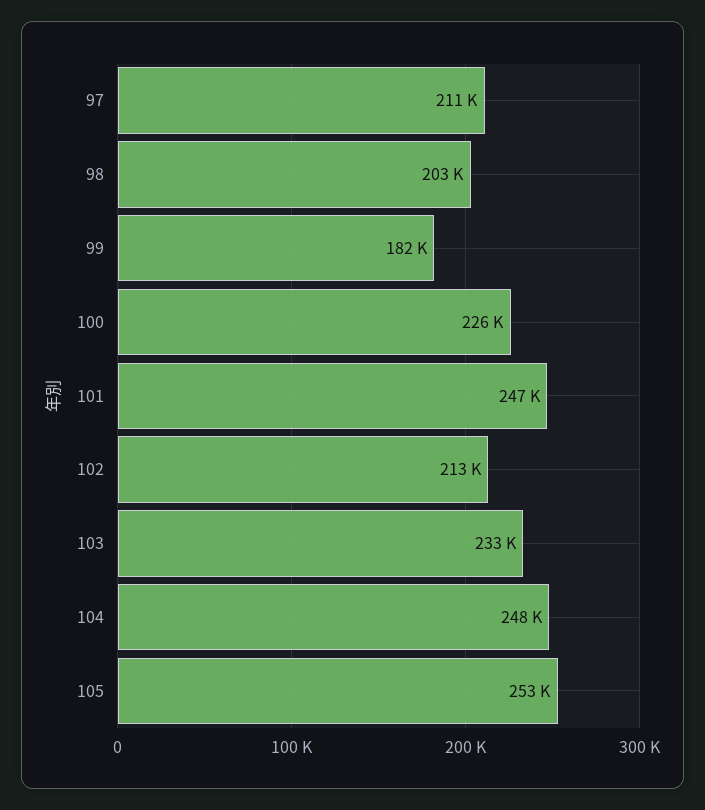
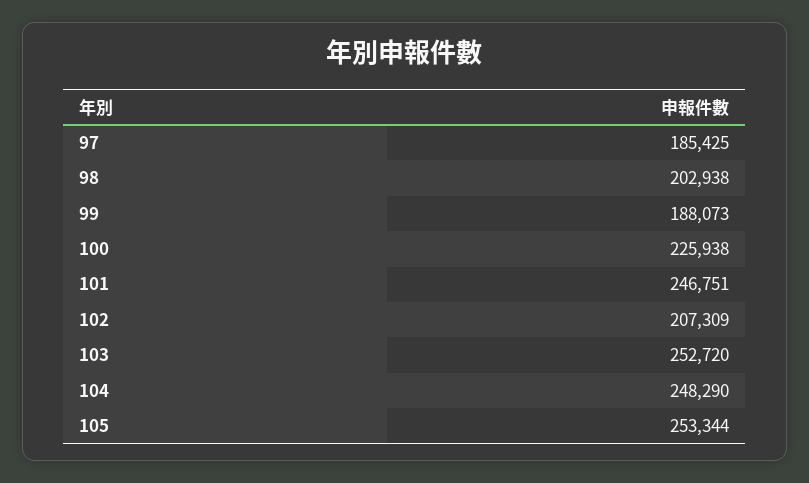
97: 211000 -> 185425
99: 182000 -> 188073
102: 213000 -> 207309
103: 233000 -> 252720

